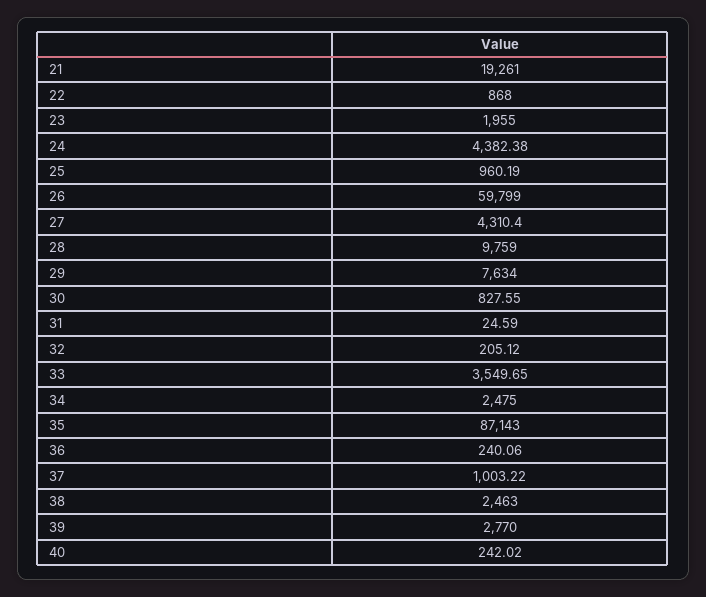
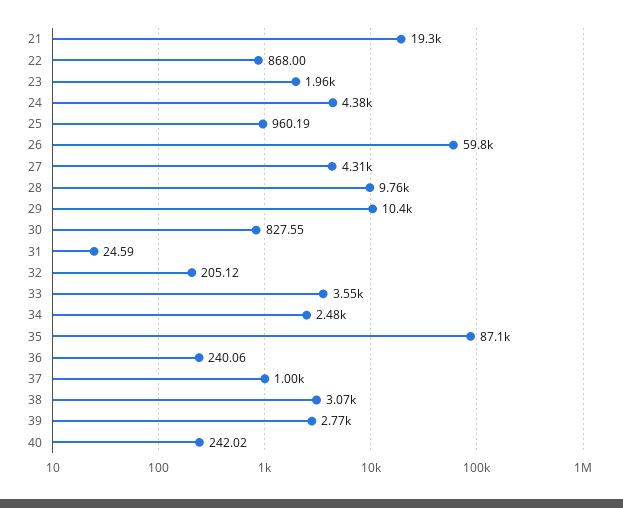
29: 7634 -> 10400
38: 2463 -> 3070

